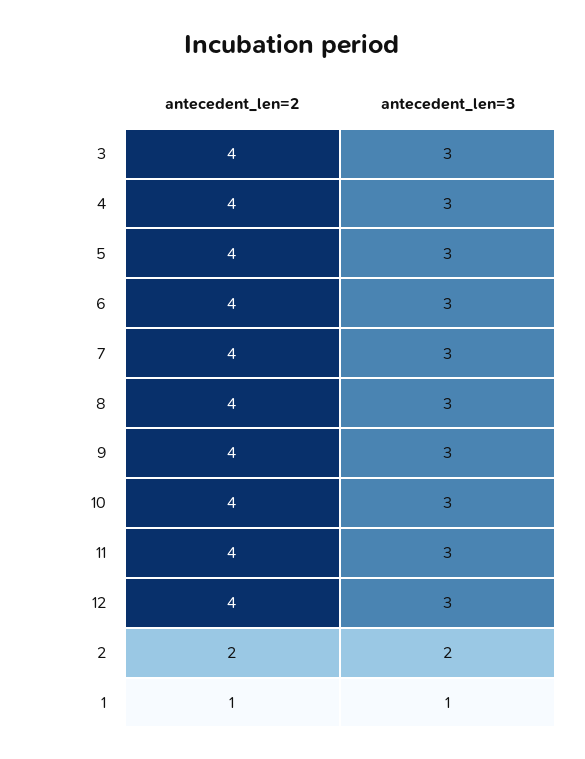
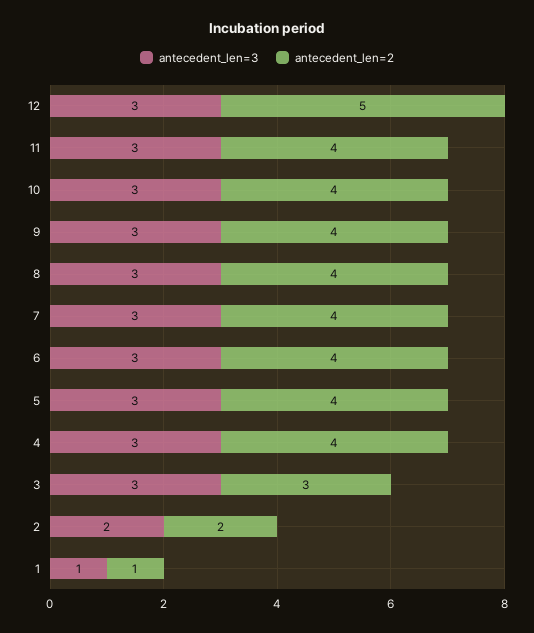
antecedent_len=2, 3: 4 -> 3
antecedent_len=2, 12: 4 -> 5

